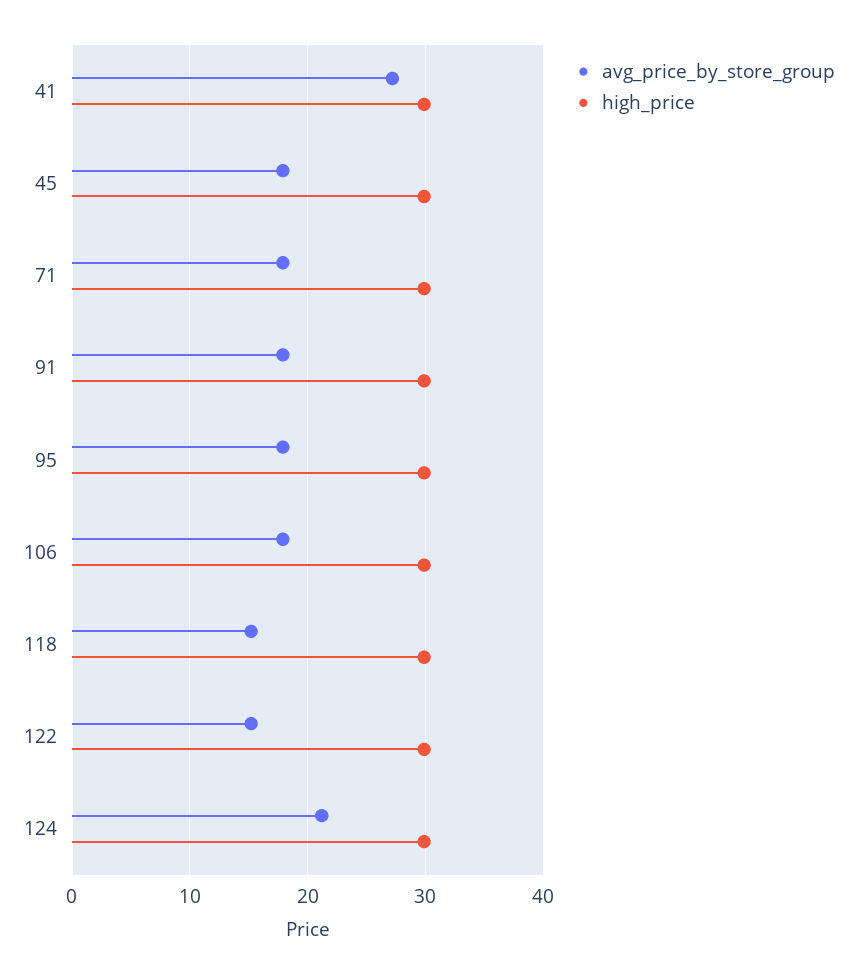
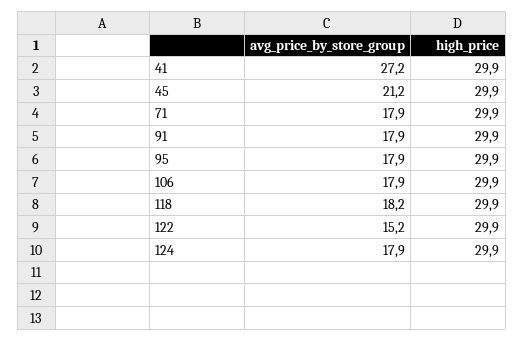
avg_price_by_store_group, 45: 18 -> 21.2
avg_price_by_store_group, 118: 15 -> 18.2
avg_price_by_store_group, 124: 21 -> 17.9

